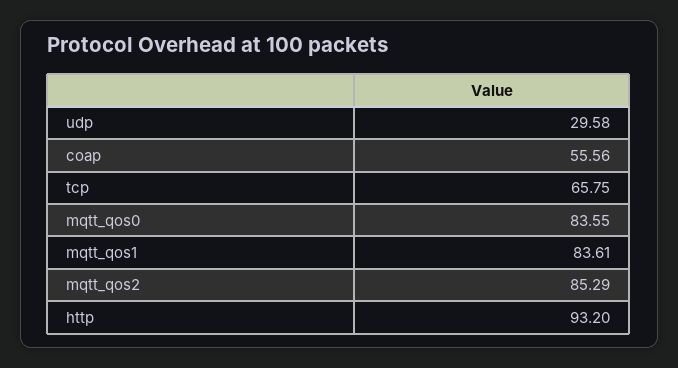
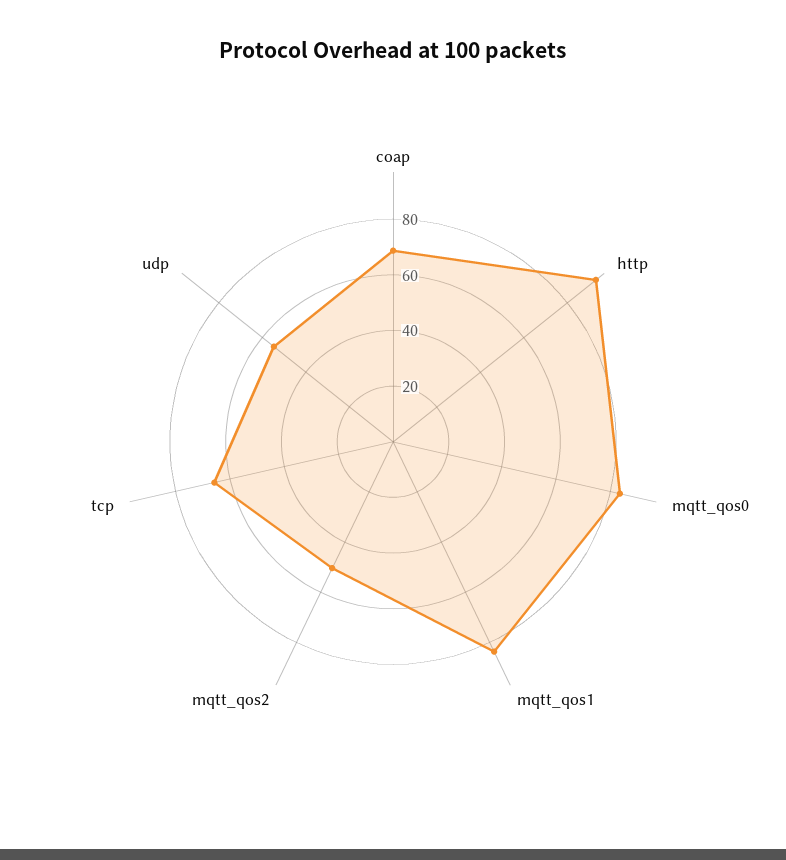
udp: 29.58 -> 55
coap: 55.56 -> 70
mqtt_qos2: 85.29 -> 50

